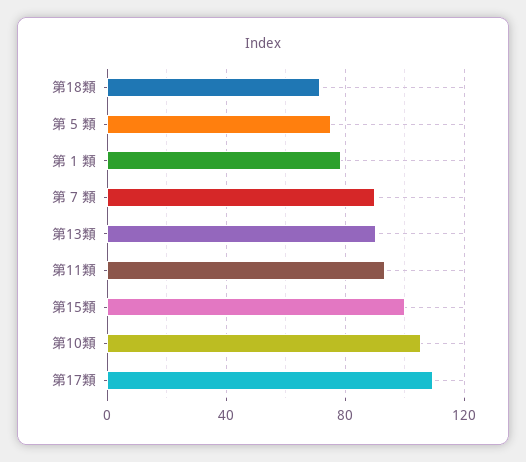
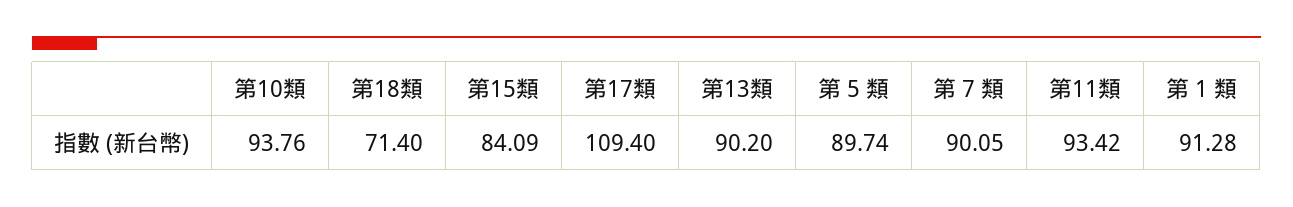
第 5 類: 75 -> 89.74
第 1 類: 80 -> 91.28
第15類: 100 -> 84.09
第10類: 105 -> 93.76

